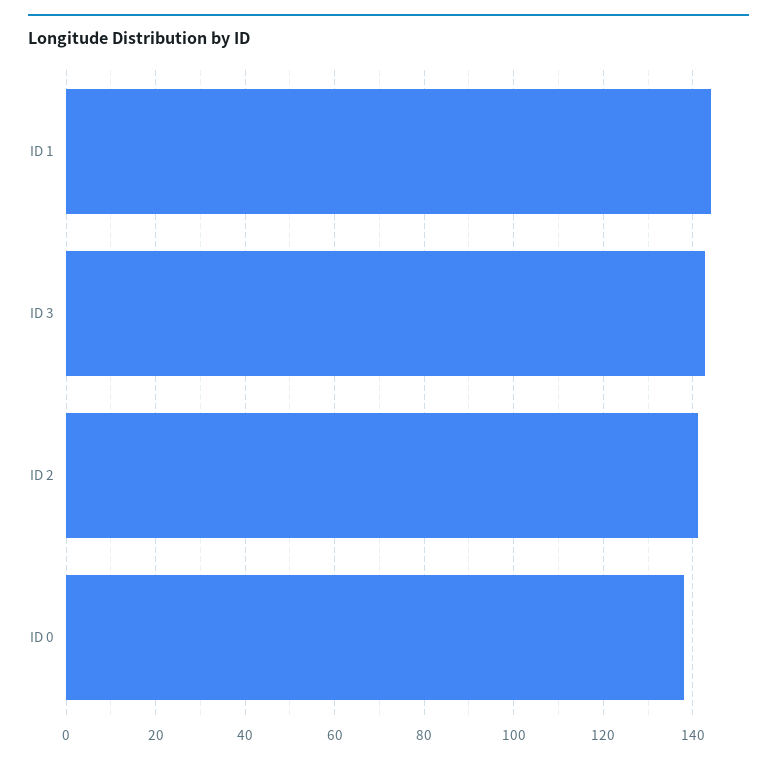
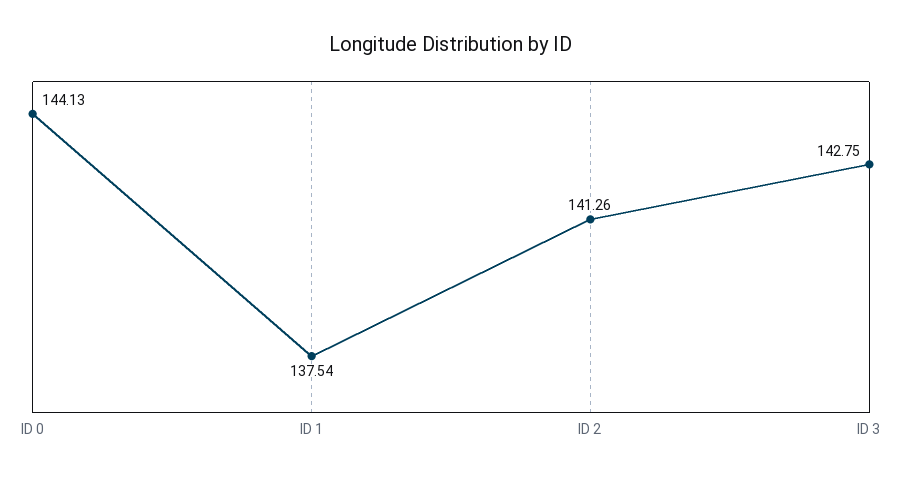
ID 1: 144 -> 137.54
ID 0: 138 -> 144.13

